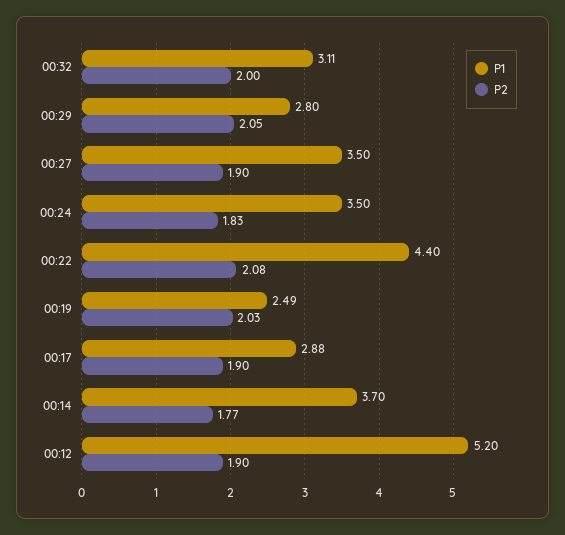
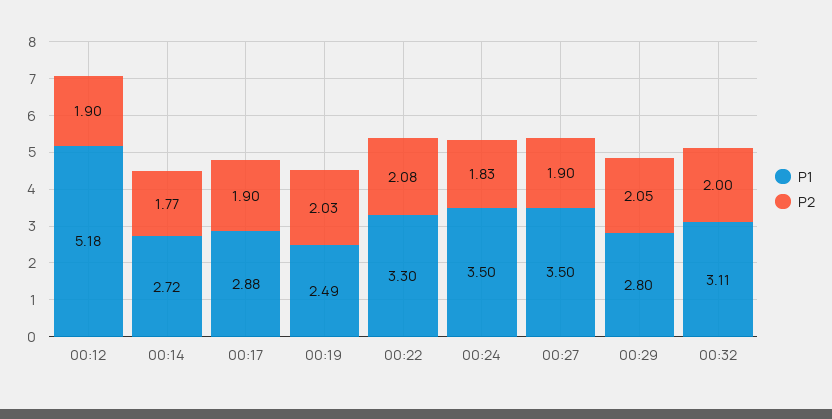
P1, 00:22: 4.4 -> 3.3
P1, 00:14: 3.7 -> 2.72
P1, 00:12: 5.2 -> 5.18

